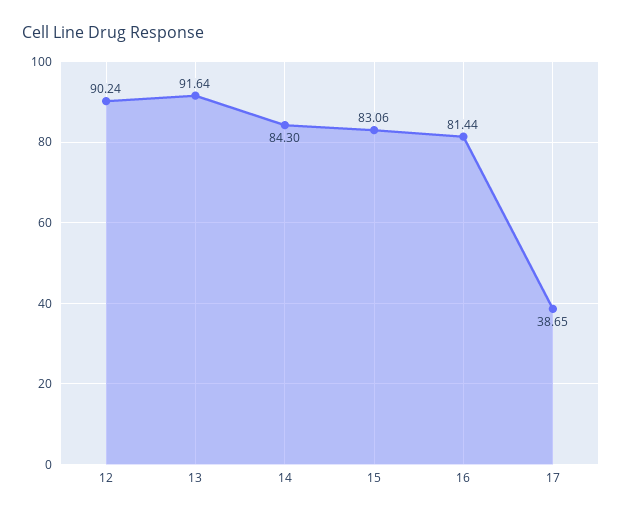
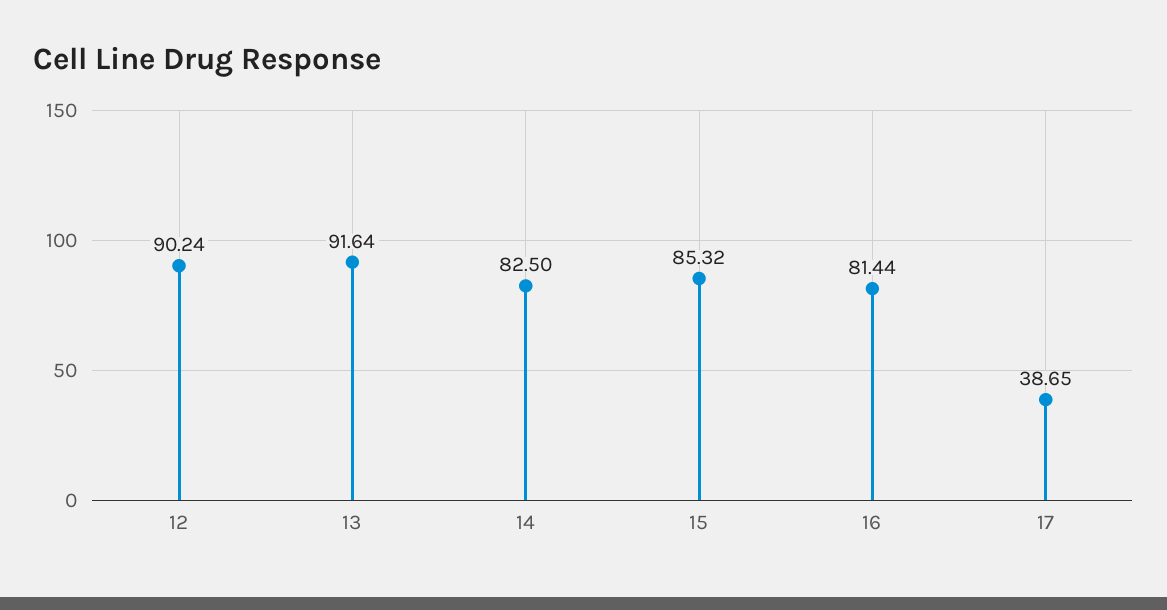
14: 84.3 -> 82.5
15: 83.06 -> 85.32

